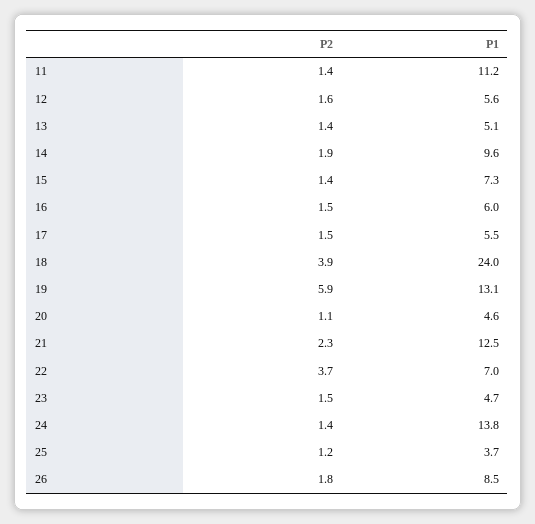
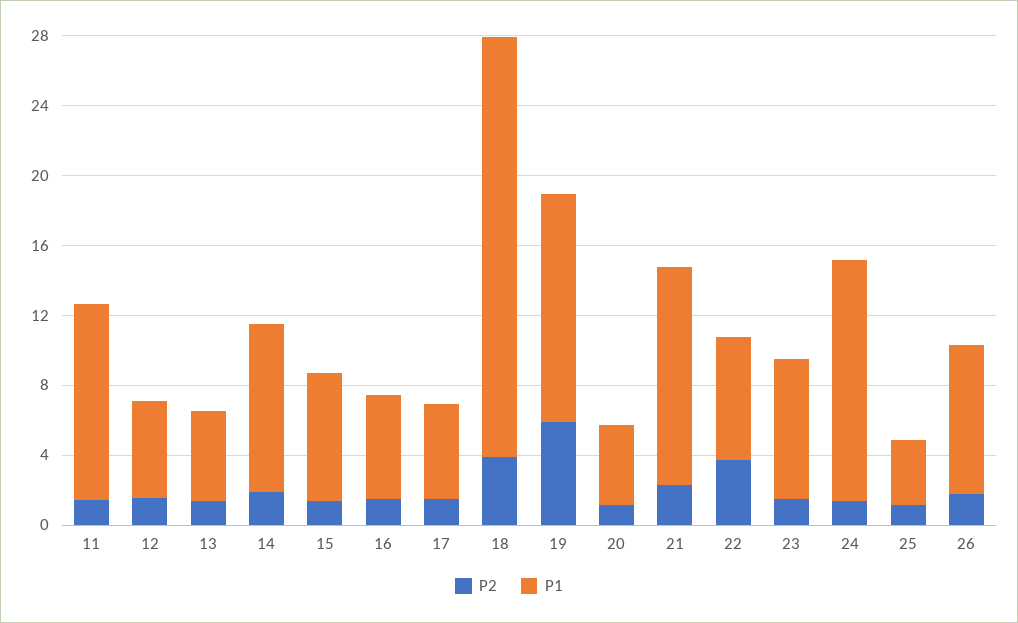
P1, 23: 4.7 -> 8

